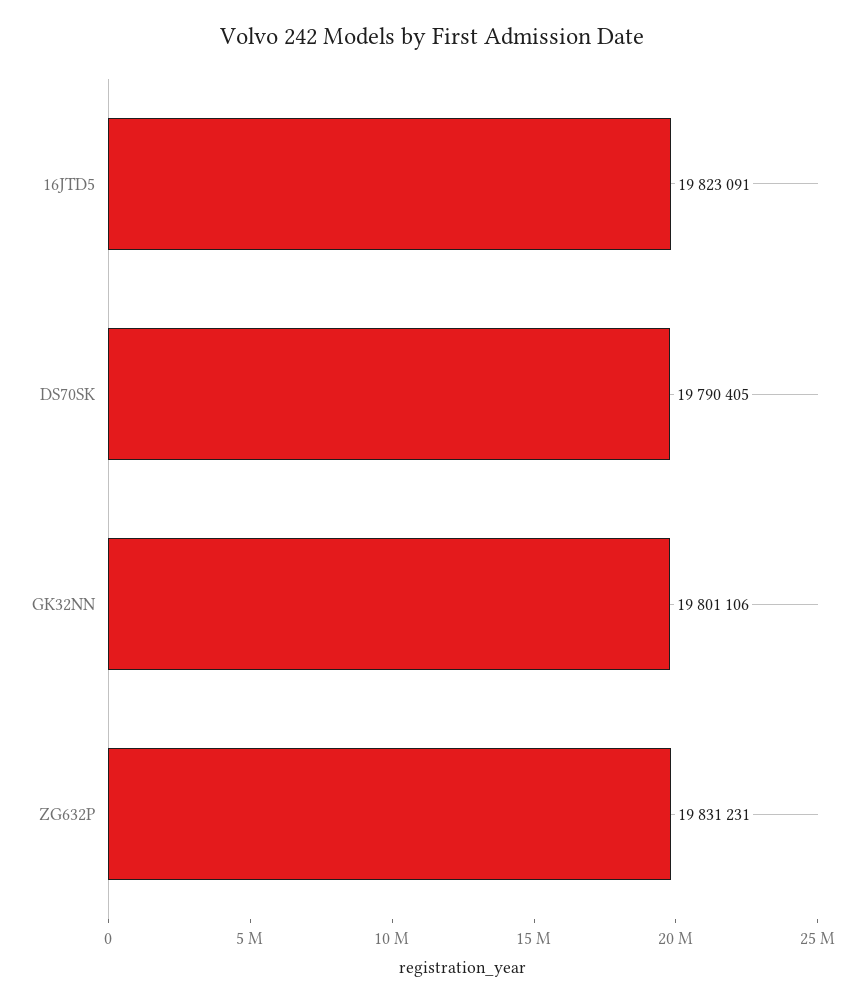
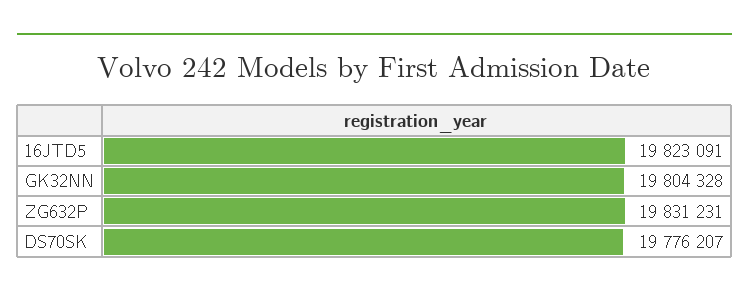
DS70SK: 19790405 -> 19776207
GK32NN: 19801106 -> 19804328

